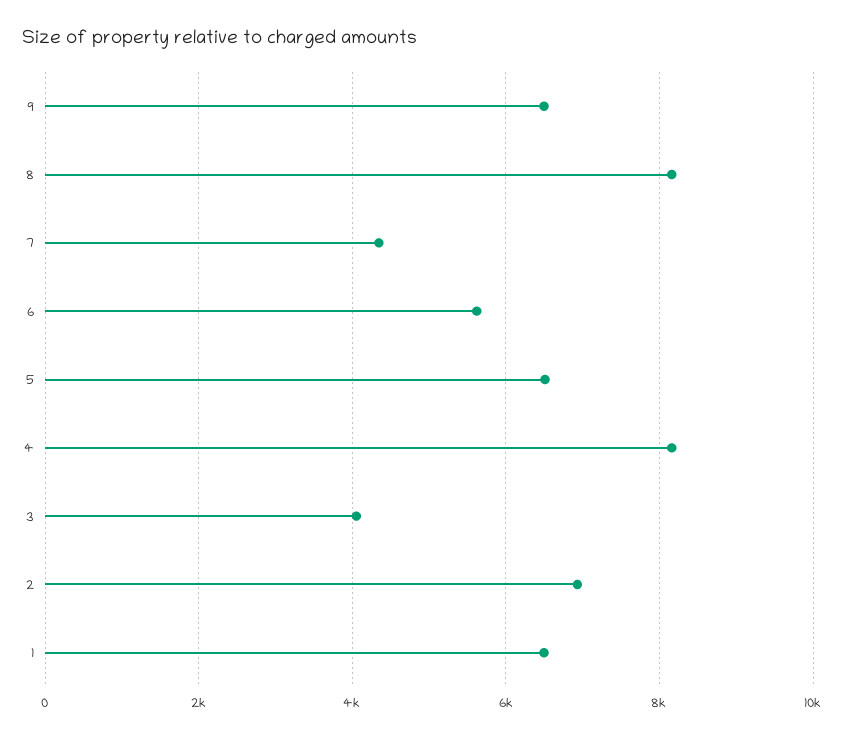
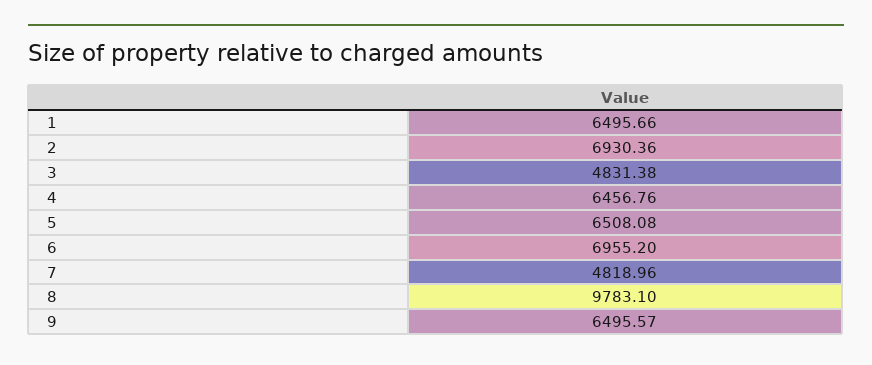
8: 8200 -> 9783.1
7: 4400 -> 4818.96
6: 5600 -> 6955.2
4: 8200 -> 6456.76
3: 4000 -> 4831.38

